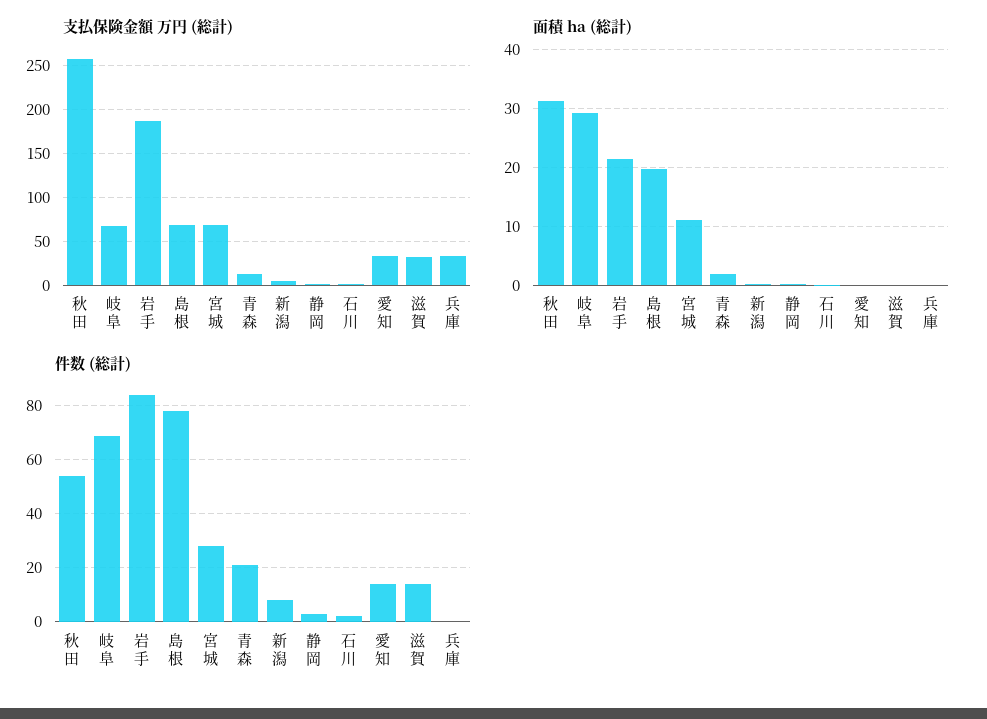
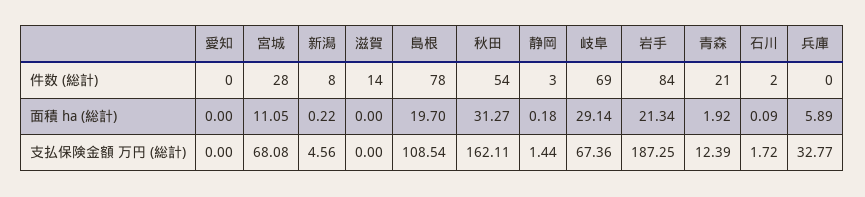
支払保険金額 万円 (総計), 秋田: 260 -> 162.11
支払保険金額 万円 (総計), 島根: 70 -> 108.54
支払保険金額 万円 (総計), 愛知: 30 -> 0
支払保険金額 万円 (総計), 滋賀: 30 -> 0
面積 ha (総計), 兵庫: 0 -> 5.89
件数 (総計), 愛知: 15 -> 0

